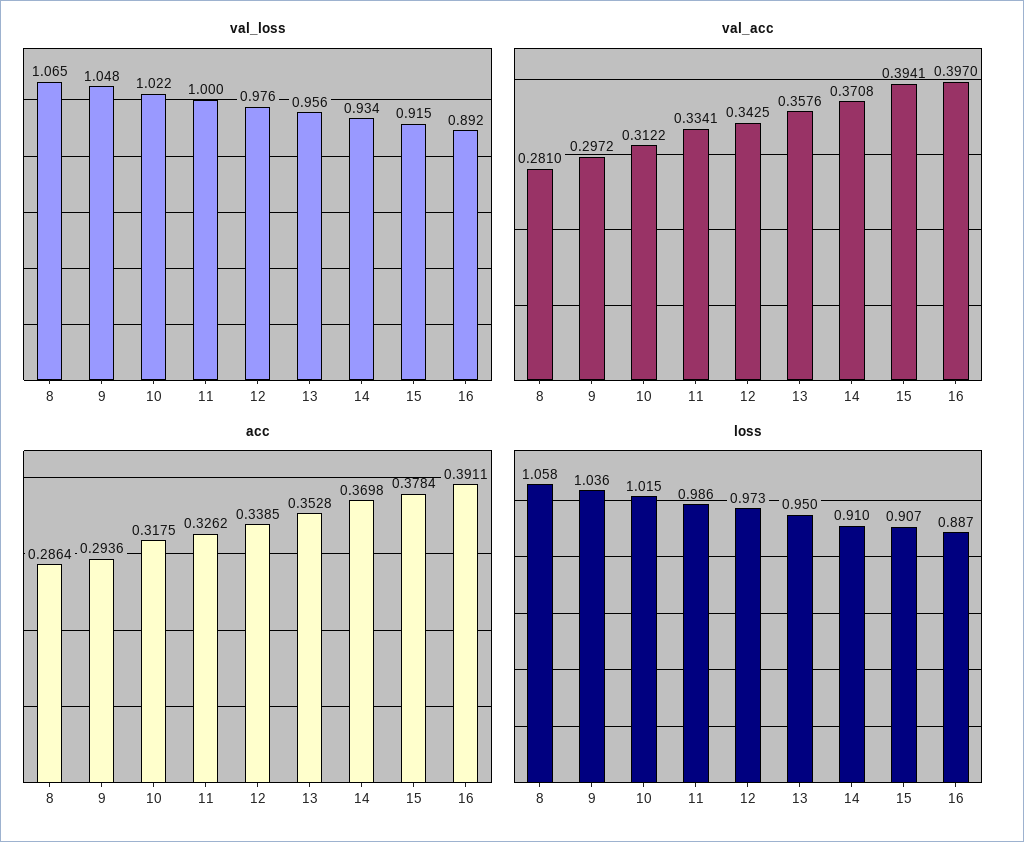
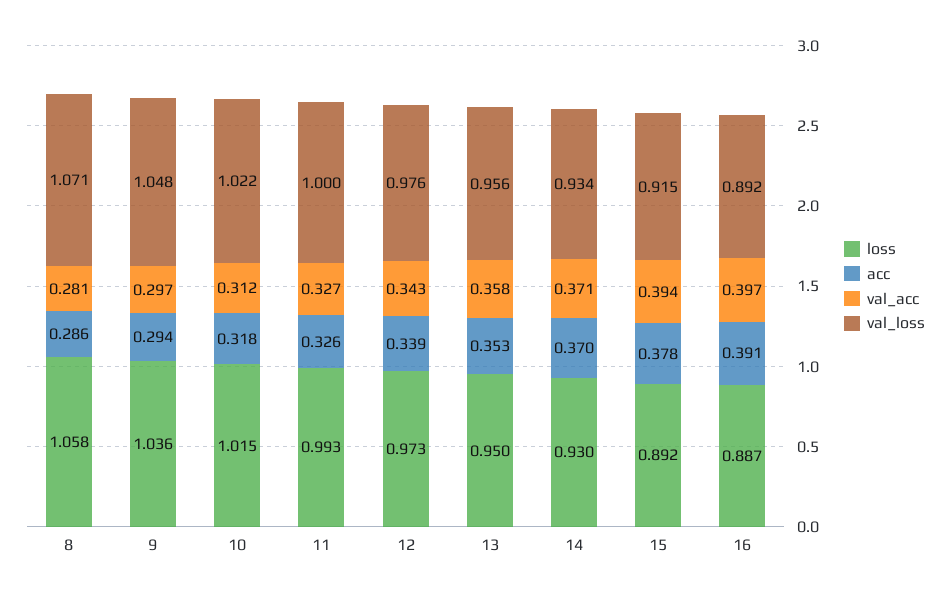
val_loss, 8: 1.065 -> 1.071
val_acc, 11: 0.3341 -> 0.327
loss, 11: 0.986 -> 0.993
loss, 14: 0.91 -> 0.93
loss, 15: 0.907 -> 0.892

